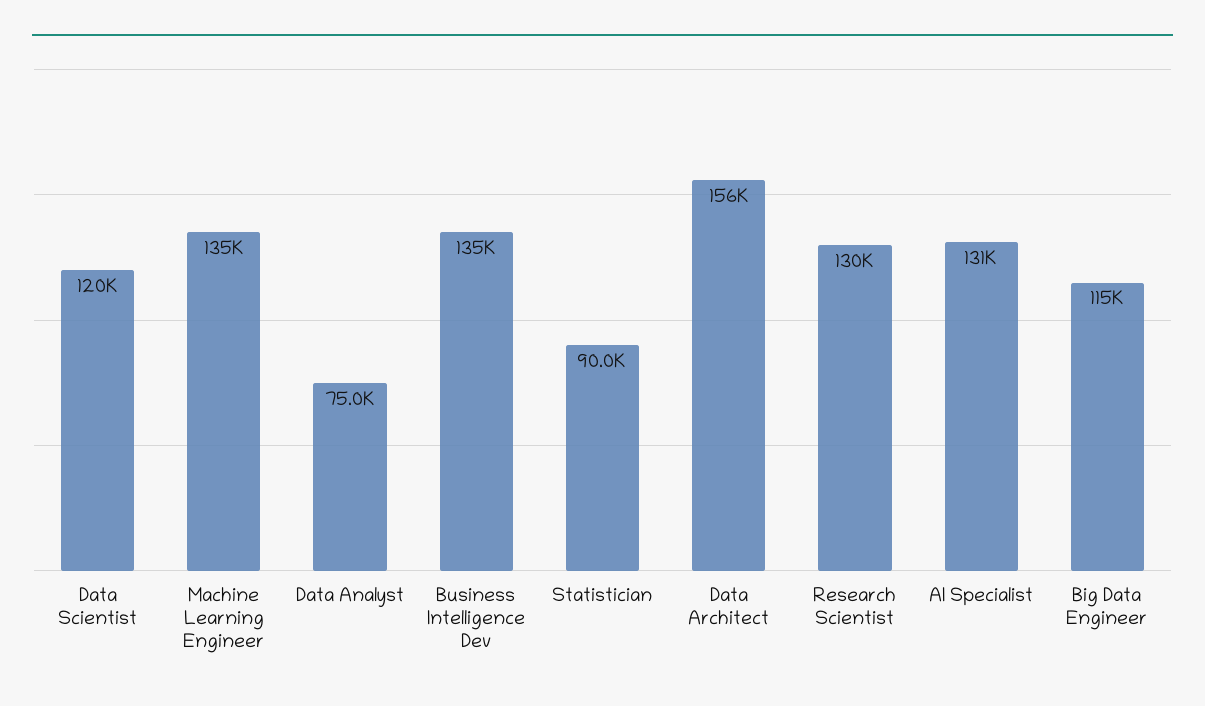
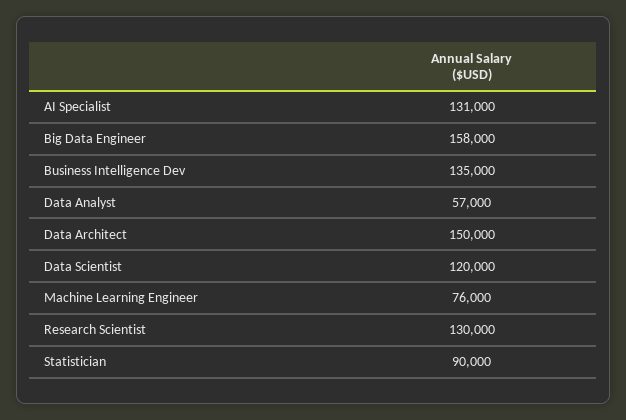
Machine Learning Engineer: 135000 -> 76000
Data Analyst: 75000 -> 57000
Data Architect: 156000 -> 150000
Big Data Engineer: 115000 -> 158000

